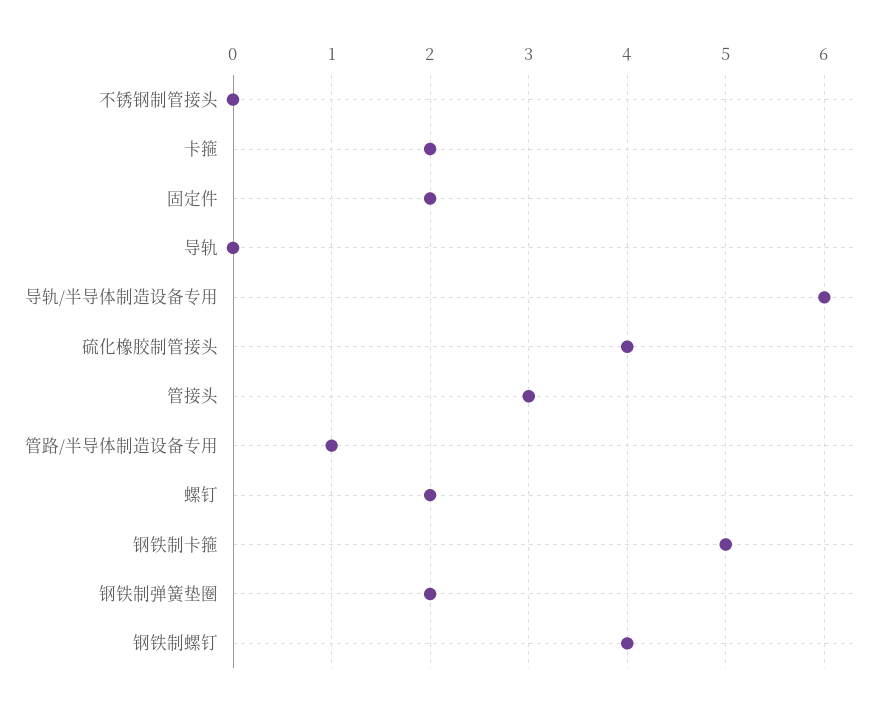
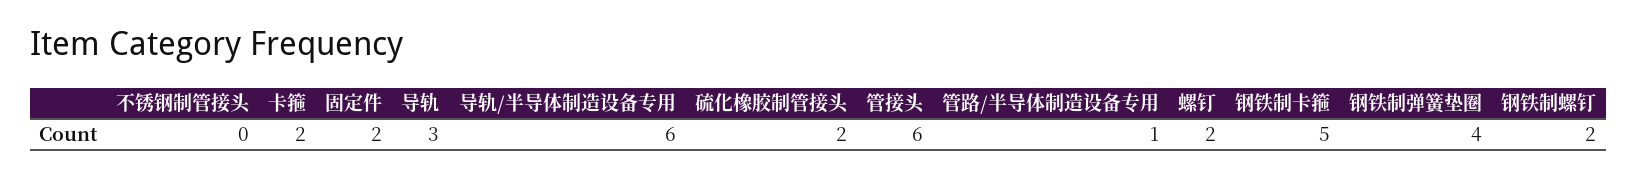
导轨: 0 -> 3
硫化橡胶制管接头: 4 -> 2
管接头: 3 -> 6
钢铁制弹簧垫圈: 2 -> 4
钢铁制螺钉: 4 -> 2

